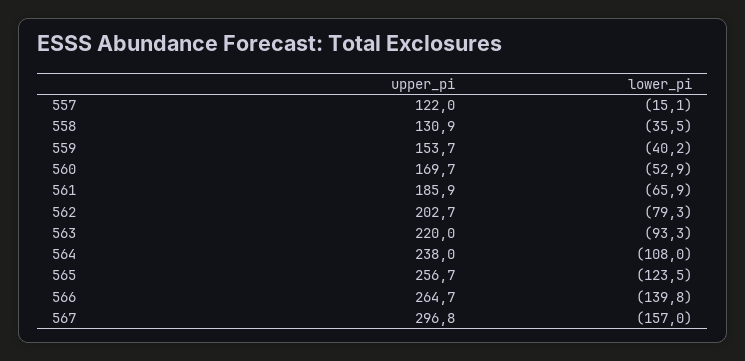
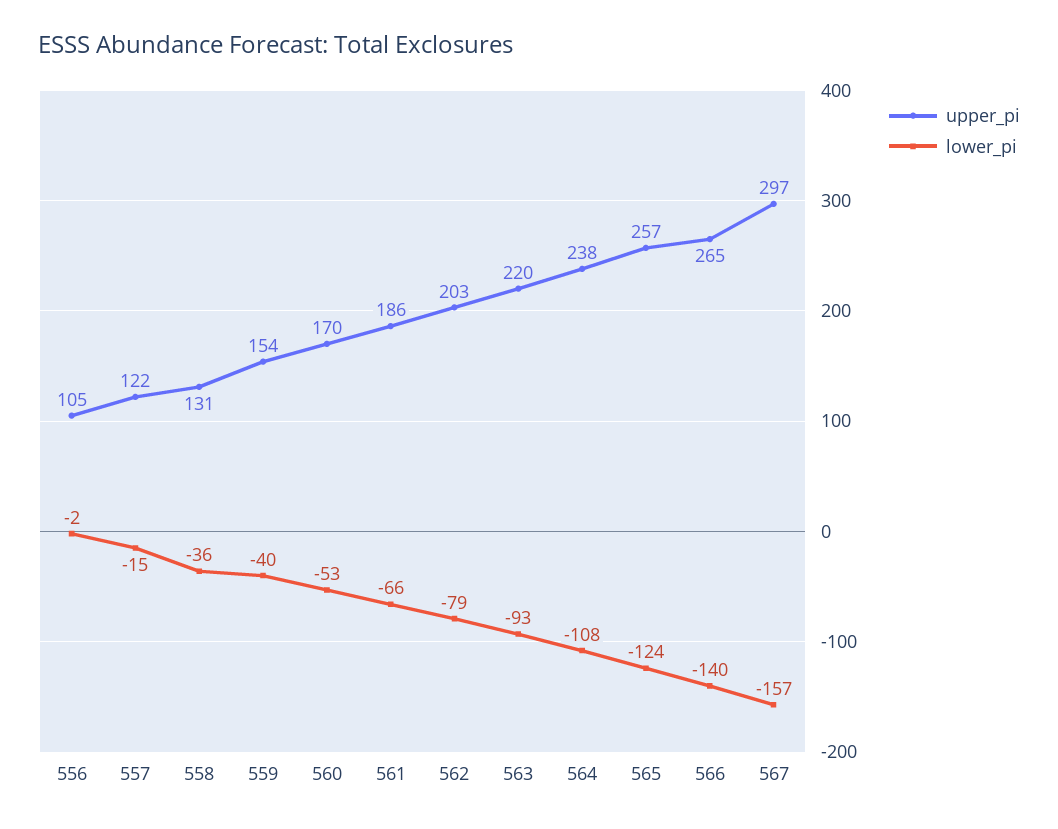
upper_pi, 556: none -> 105
lower_pi, 556: none -> -2

